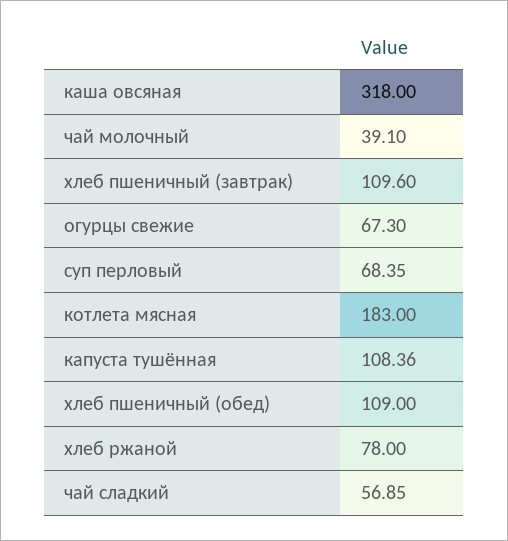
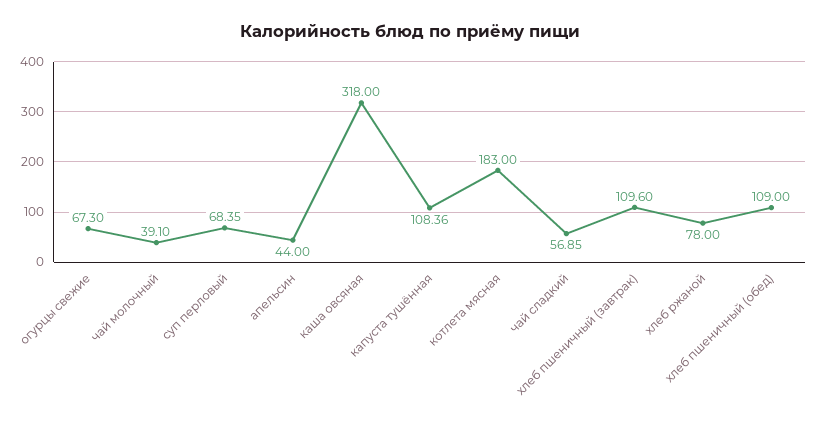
апельсин: none -> 44

